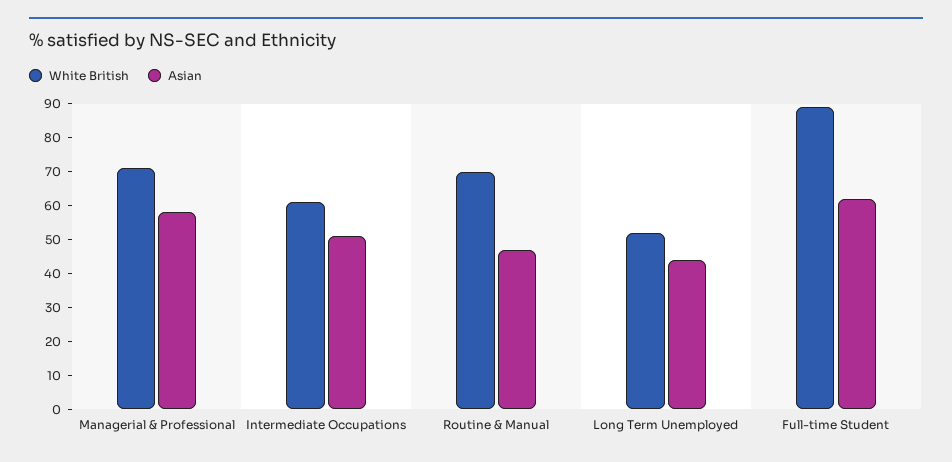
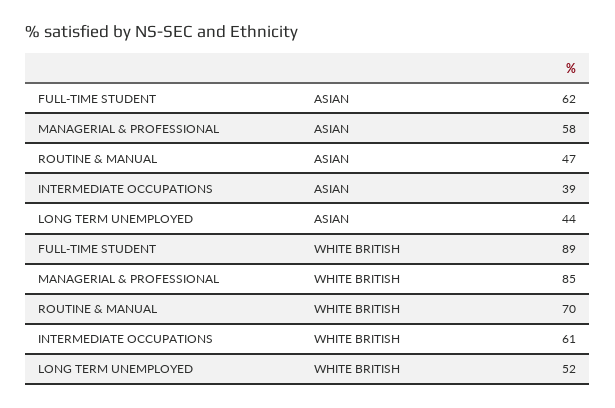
White British, Managerial & Professional: 70 -> 85
Asian, Intermediate Occupations: 50 -> 39

